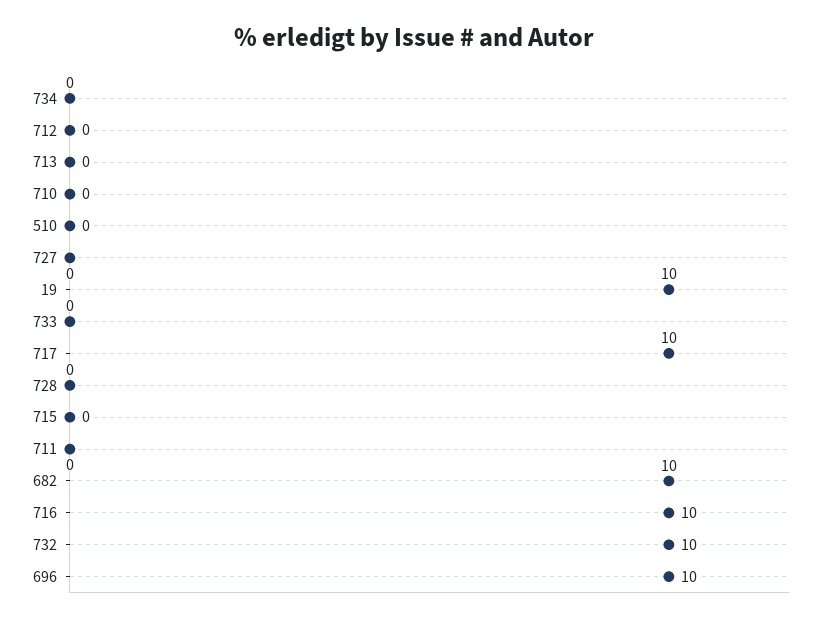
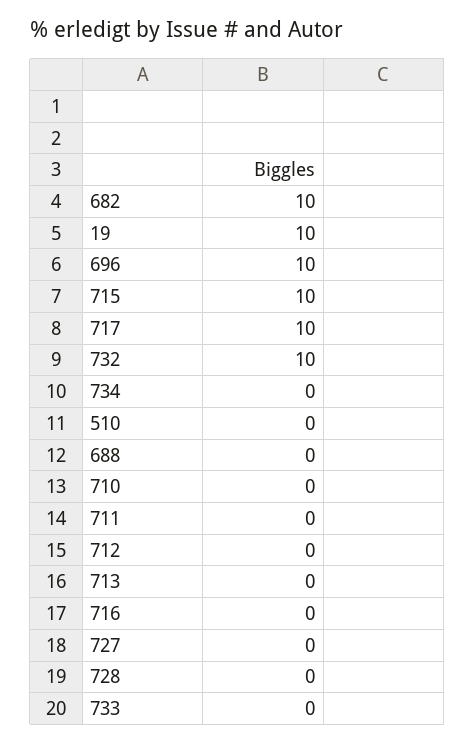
715: 0 -> 10
716: 10 -> 0
688: none -> 0

